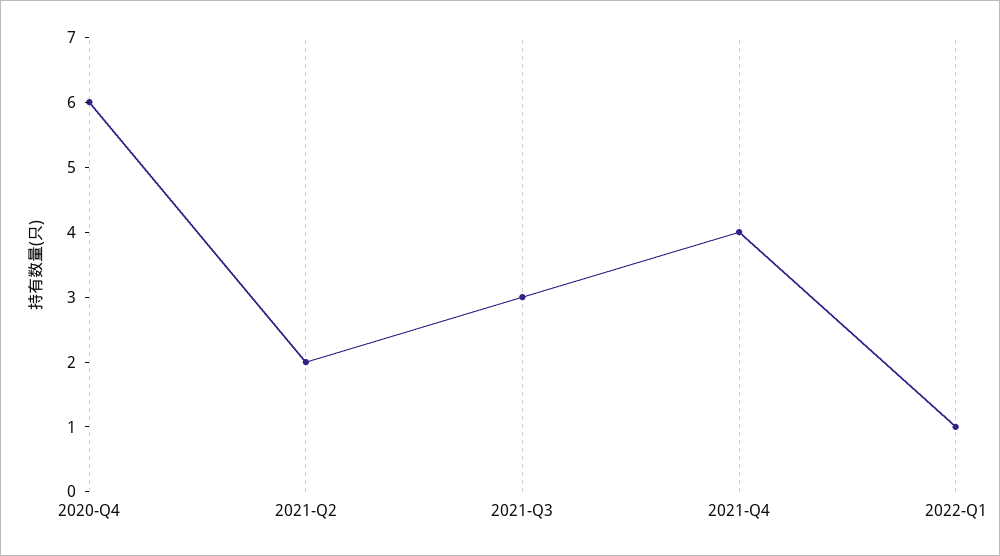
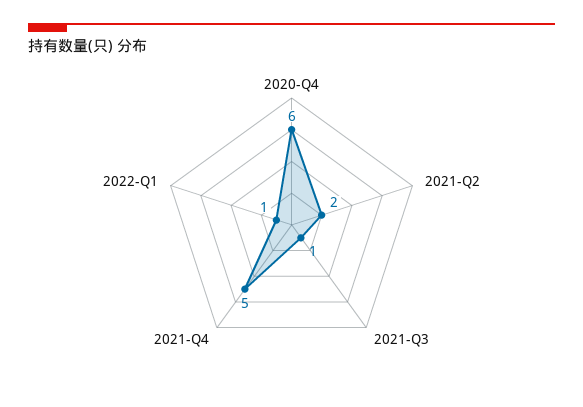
2021-Q3: 3 -> 1
2021-Q4: 4 -> 5

